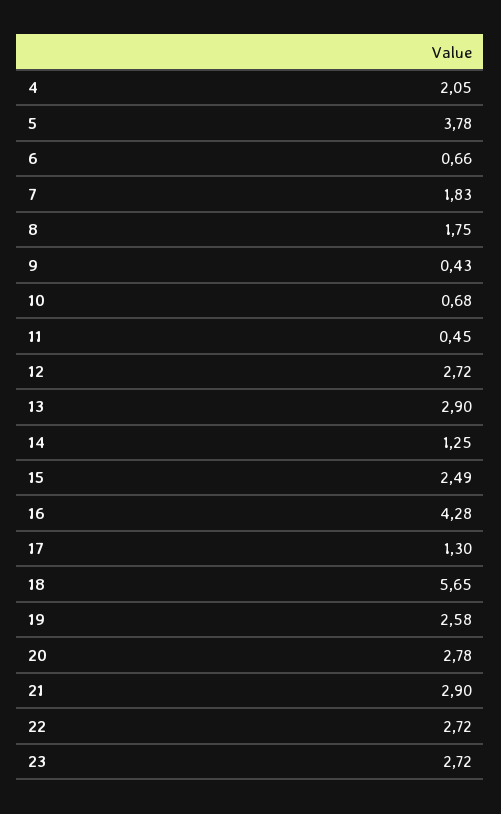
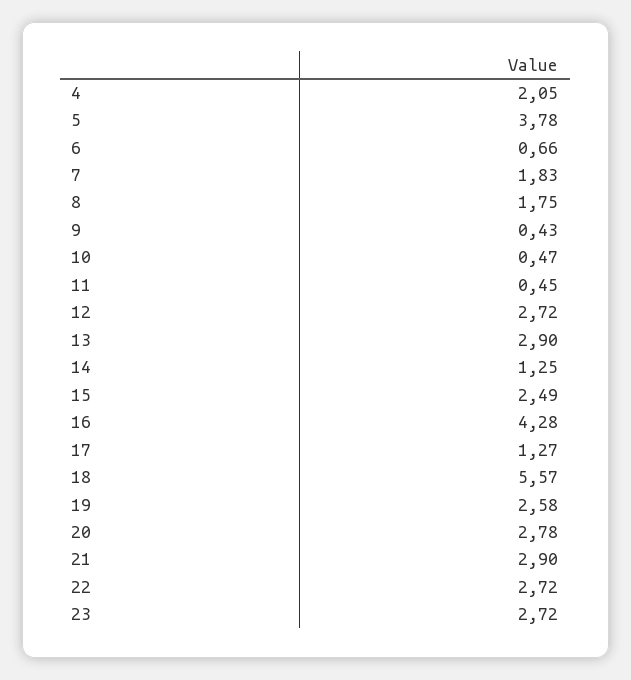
10: 0.68 -> 0.47
17: 1.3 -> 1.27
18: 5.65 -> 5.57

